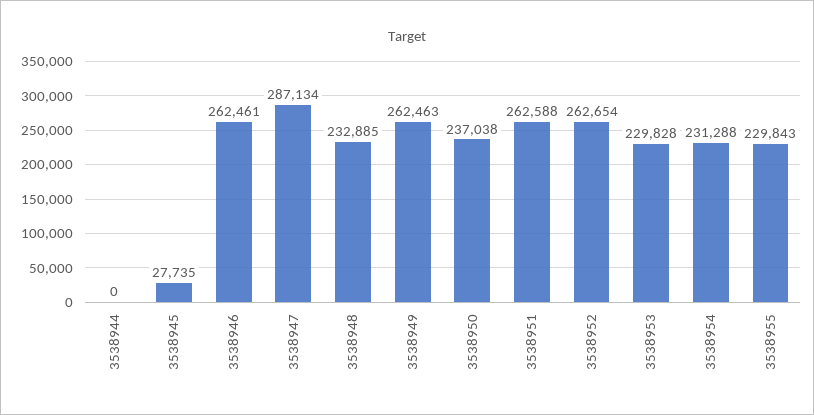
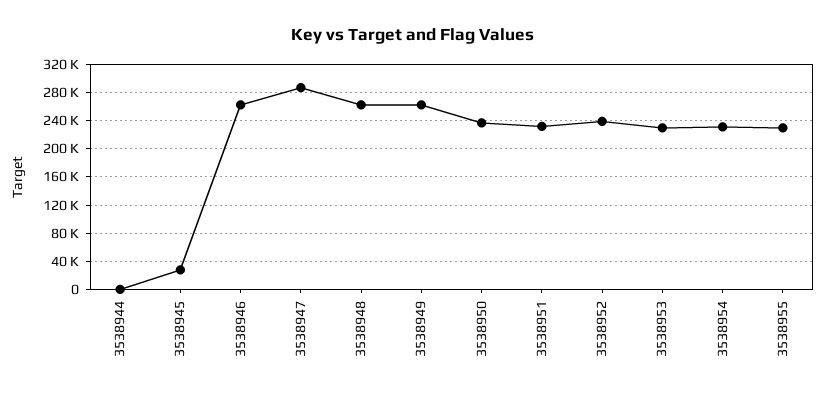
3538948: 232885 -> 260000
3538951: 262588 -> 230000
3538952: 262654 -> 240000

